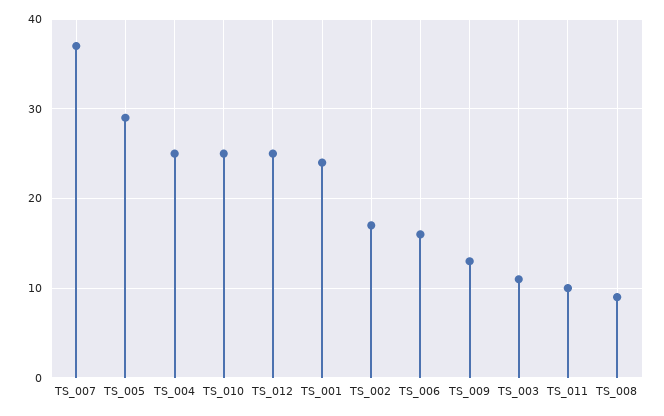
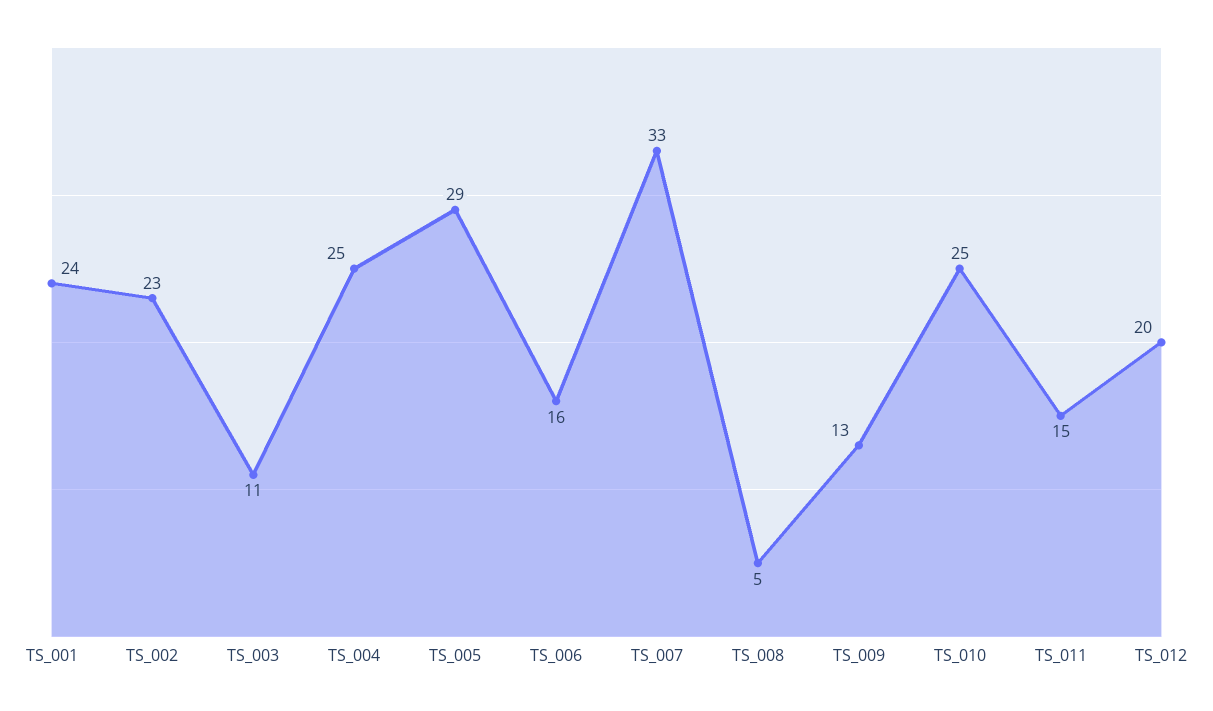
TS_007: 37 -> 33
TS_012: 25 -> 20
TS_002: 17 -> 23
TS_011: 10 -> 15
TS_008: 9 -> 5

